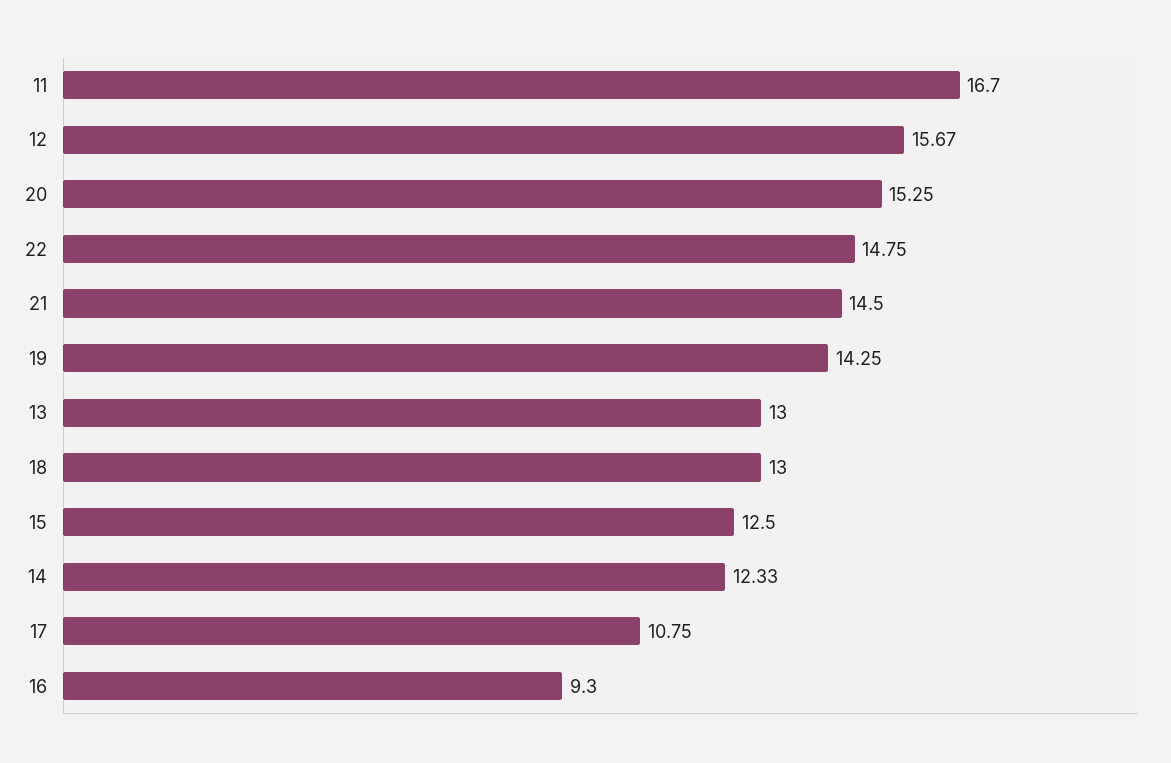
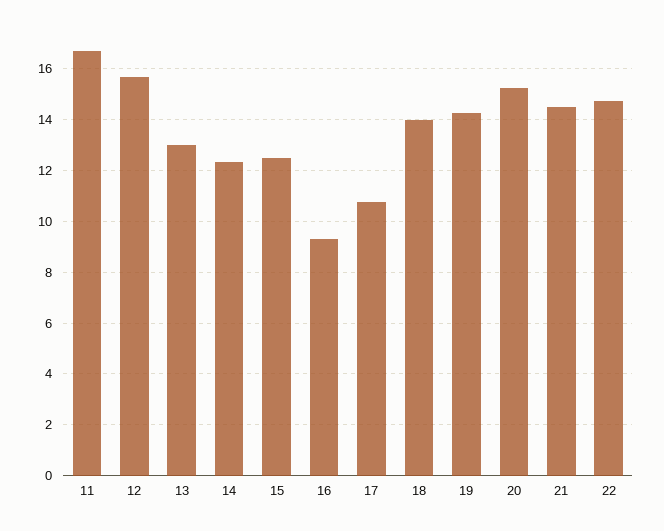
18: 13 -> 14

